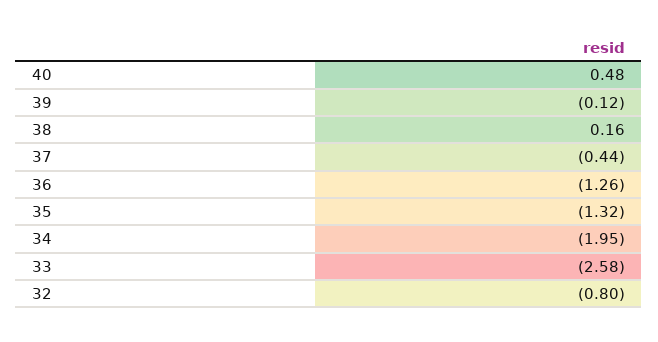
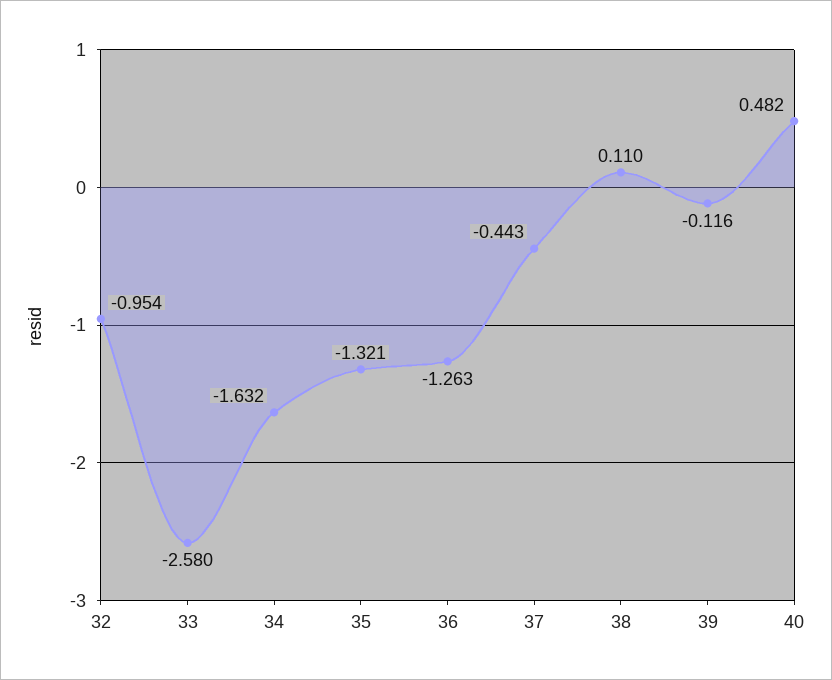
38: 0.16 -> 0.11
34: -1.95 -> -1.632
32: -0.8 -> -0.954

